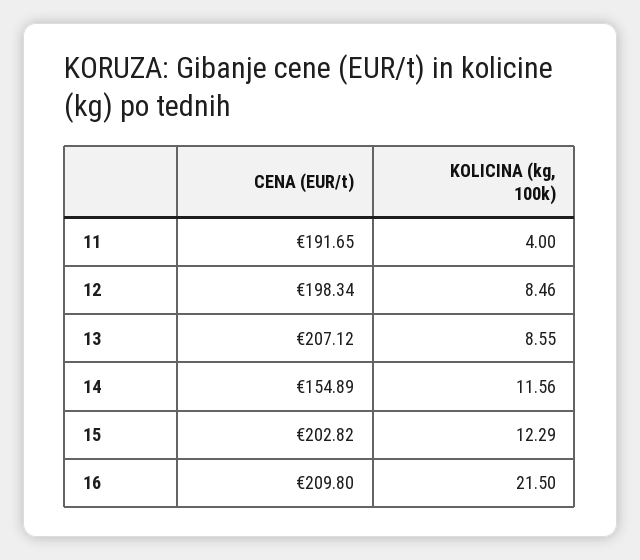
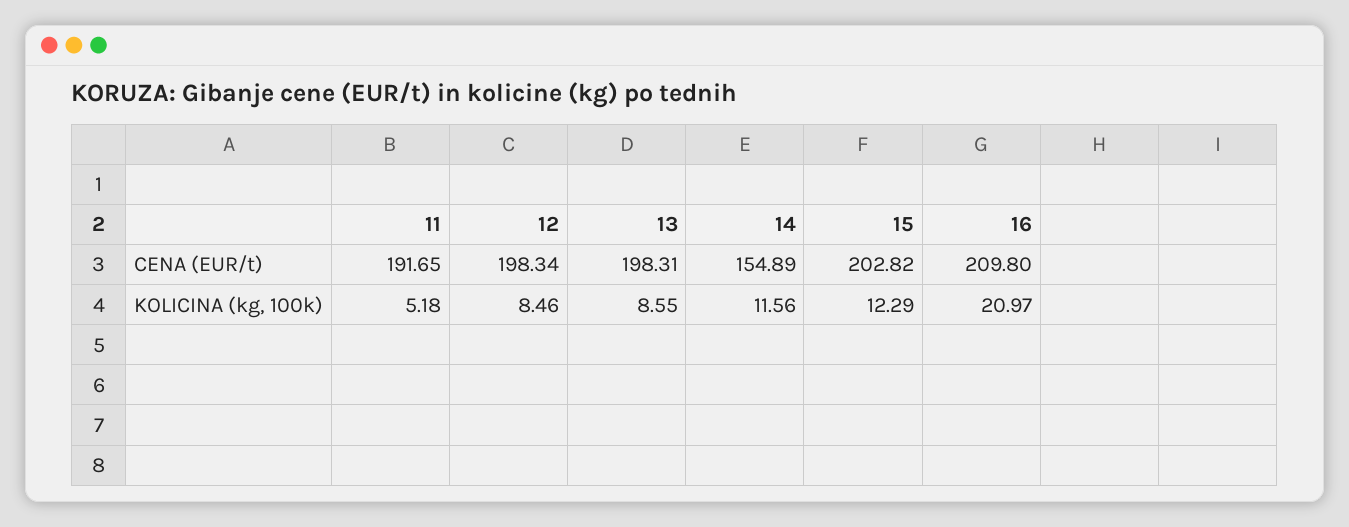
KOLICINA (kg, 100k), 11: 4 -> 5.18
CENA (EUR/t), 13: 207.12 -> 198.31
KOLICINA (kg, 100k), 16: 21.5 -> 20.97

